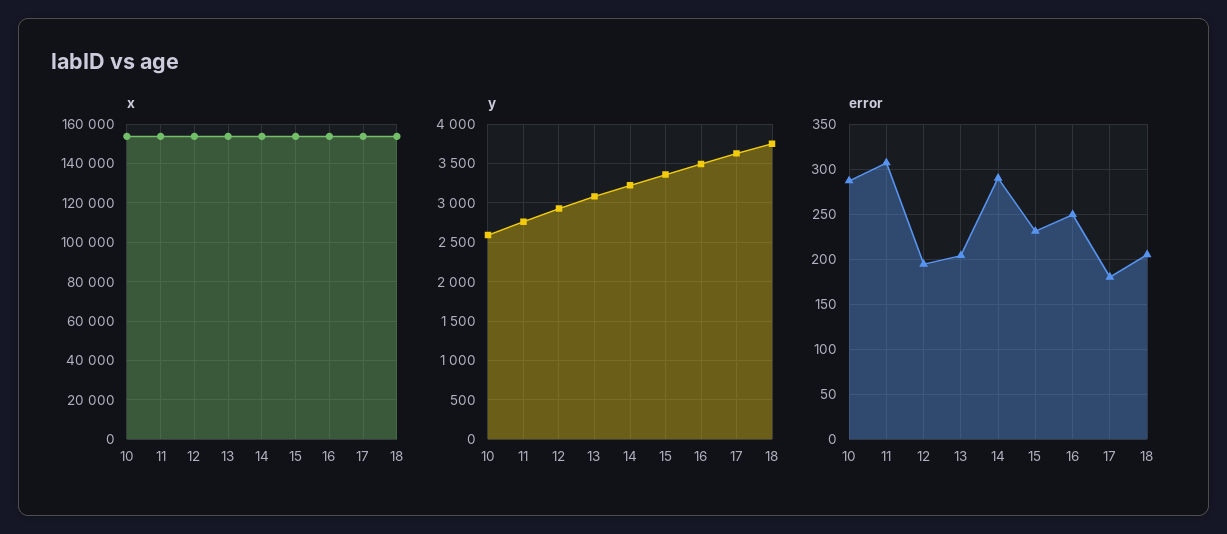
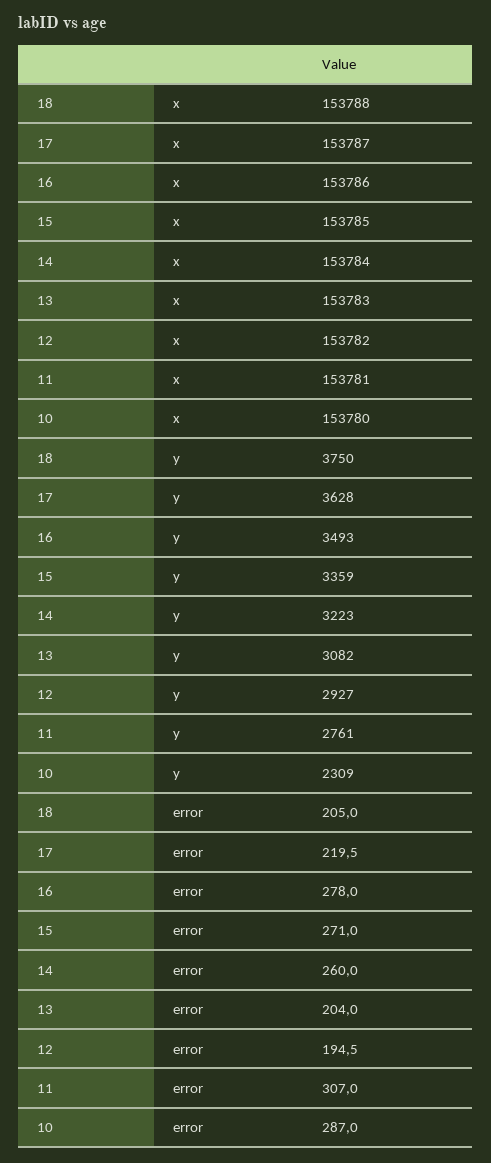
y, 10: 2600 -> 2309
error, 14: 290 -> 260
error, 15: 230 -> 271
error, 16: 250 -> 278
error, 17: 180 -> 219.5

